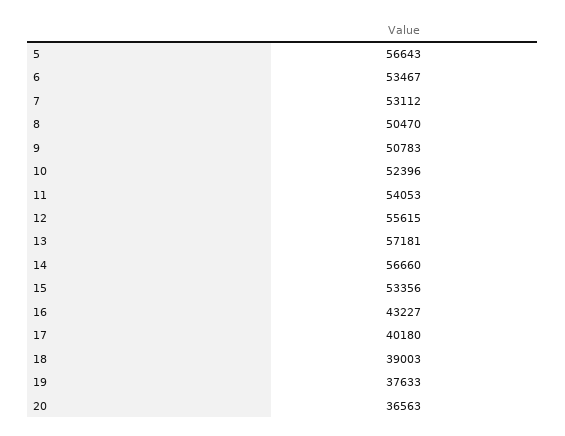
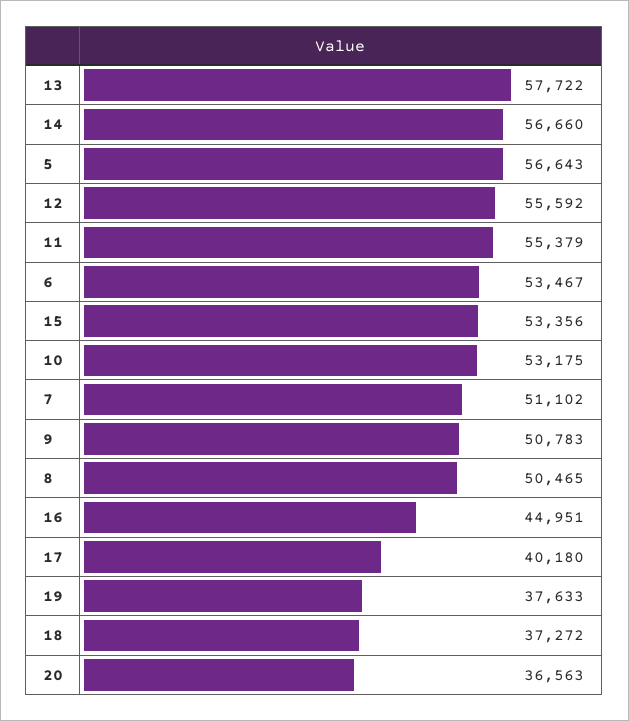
7: 53112 -> 51102
8: 50470 -> 50465
10: 52396 -> 53175
11: 54053 -> 55379
12: 55615 -> 55592
13: 57181 -> 57722
16: 43227 -> 44951
18: 39003 -> 37272

